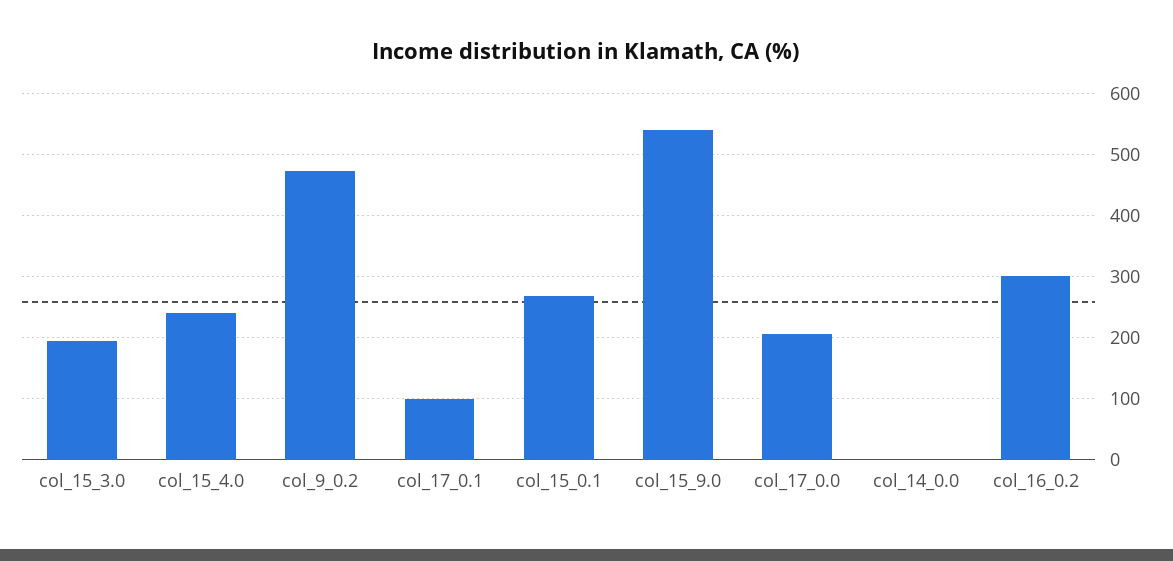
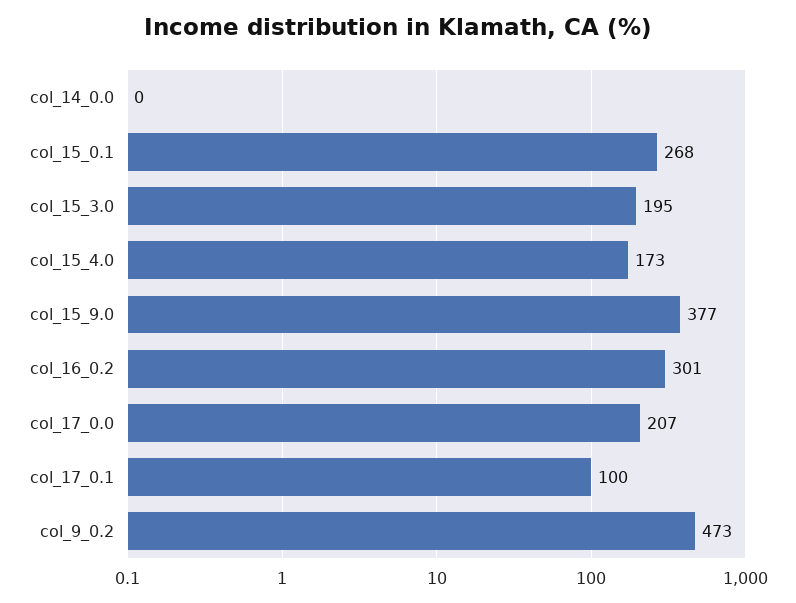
col_15_4.0: 240 -> 173
col_15_9.0: 540 -> 377

